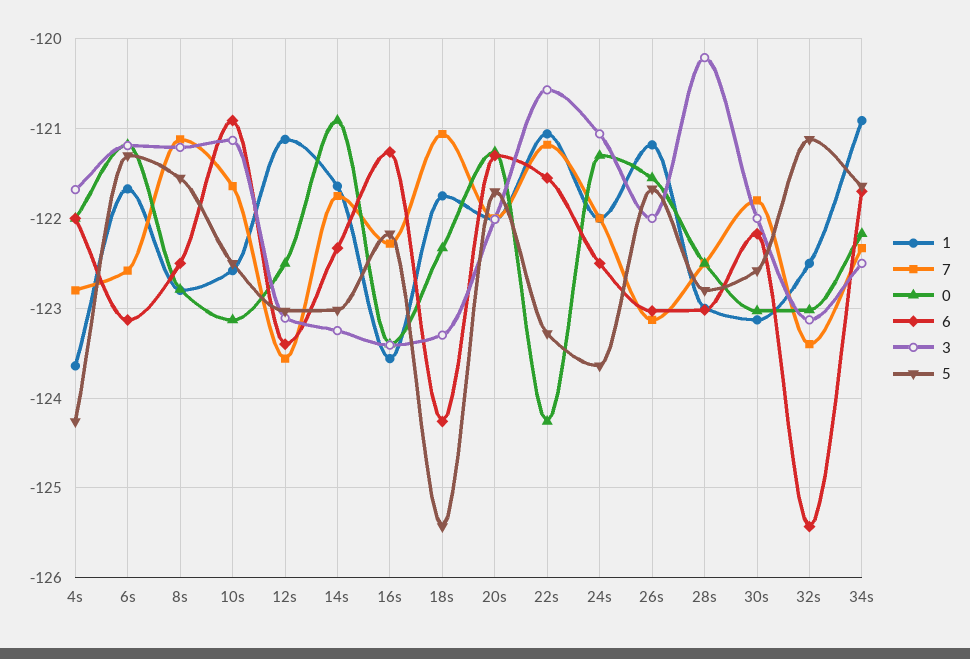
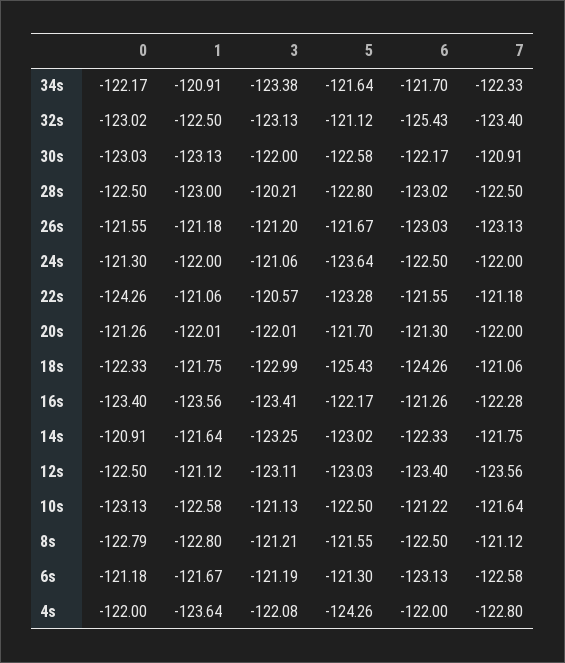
3, 4s: -121.7 -> -122.08
6, 10s: -120.9 -> -121.22
3, 18s: -123.3 -> -122.99
3, 26s: -122 -> -121.2
7, 30s: -121.8 -> -120.91
3, 34s: -122.5 -> -123.38

